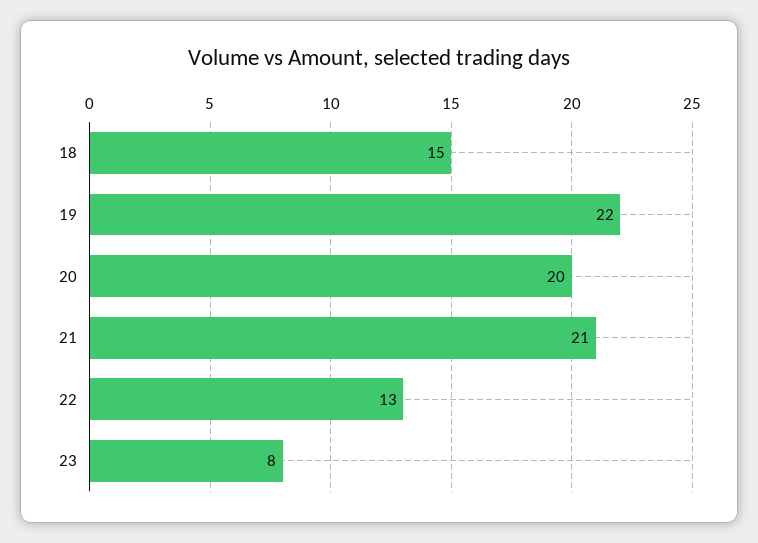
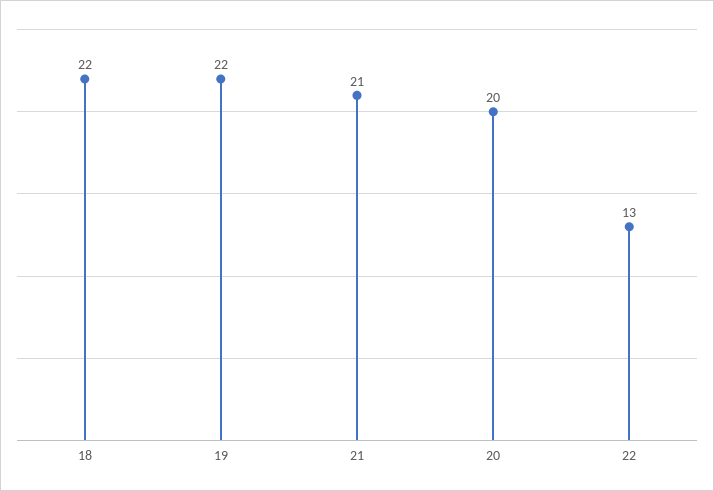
18: 15 -> 22
23: 8 -> none

